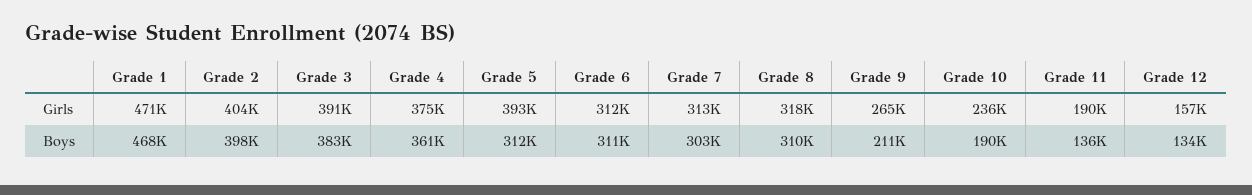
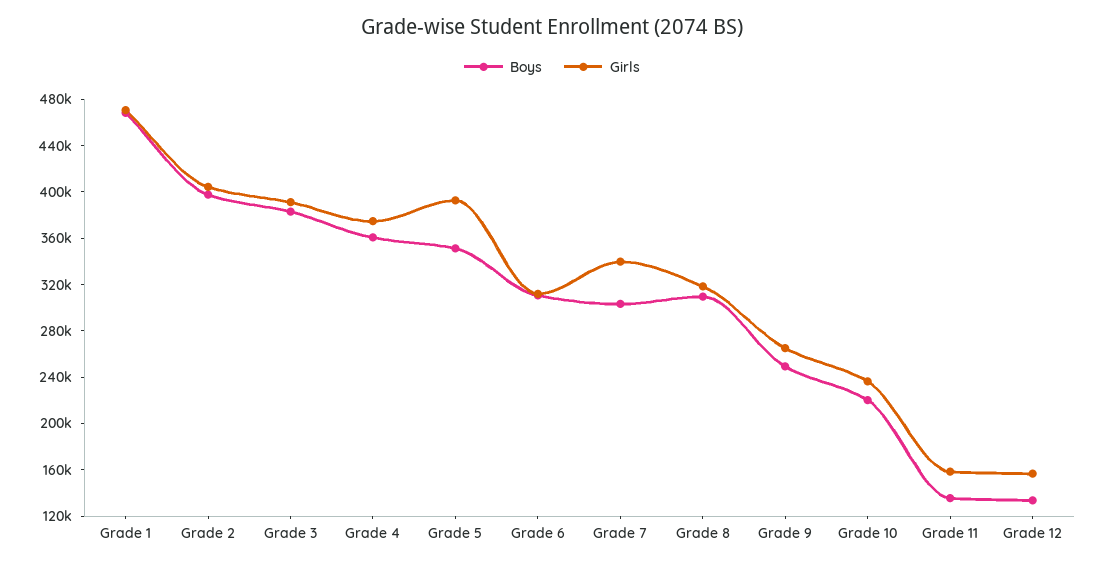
Girls, Grade 7: 313000 -> 340000
Girls, Grade 11: 190000 -> 160000
Boys, Grade 5: 312000 -> 350000
Boys, Grade 9: 211000 -> 250000
Boys, Grade 10: 190000 -> 220000

